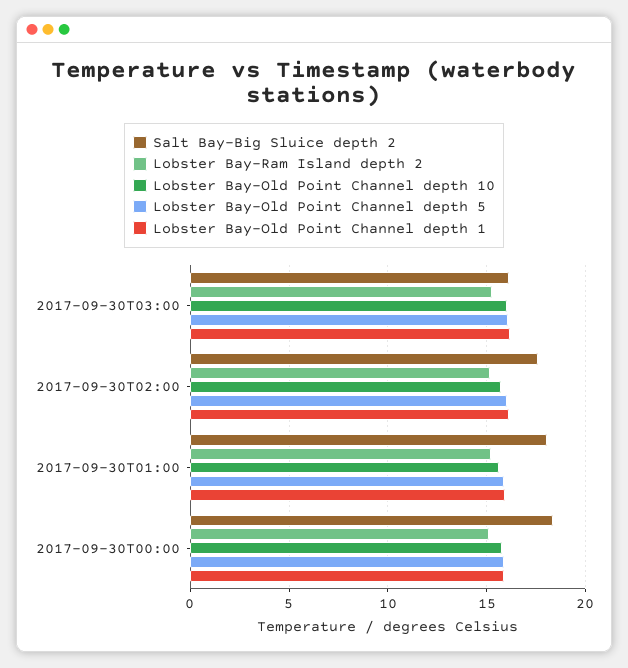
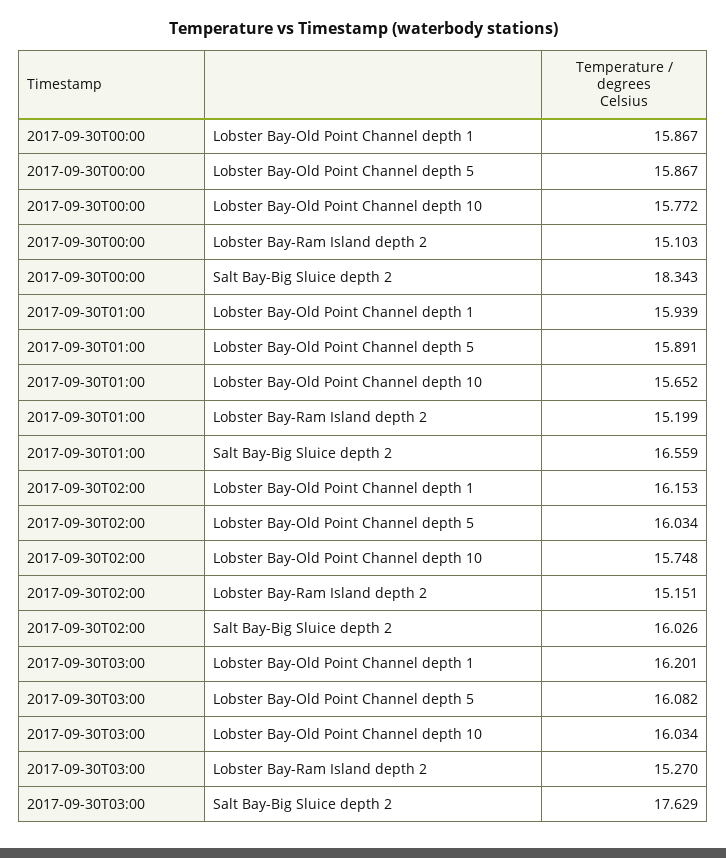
Salt Bay-Big Sluice depth 2, 2017-09-30T03:00: 16 -> 17.629
Salt Bay-Big Sluice depth 2, 2017-09-30T02:00: 17.5 -> 16.026
Salt Bay-Big Sluice depth 2, 2017-09-30T01:00: 18 -> 16.559

